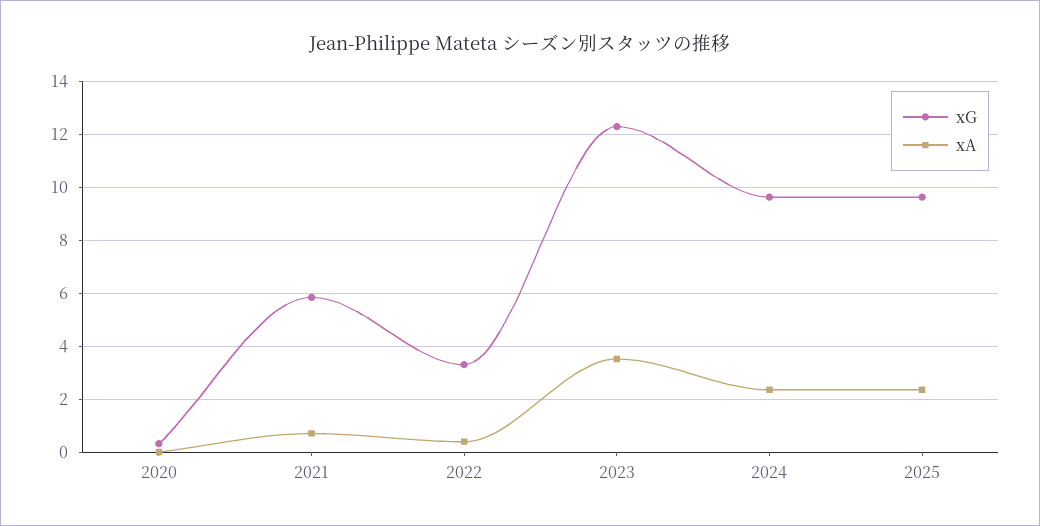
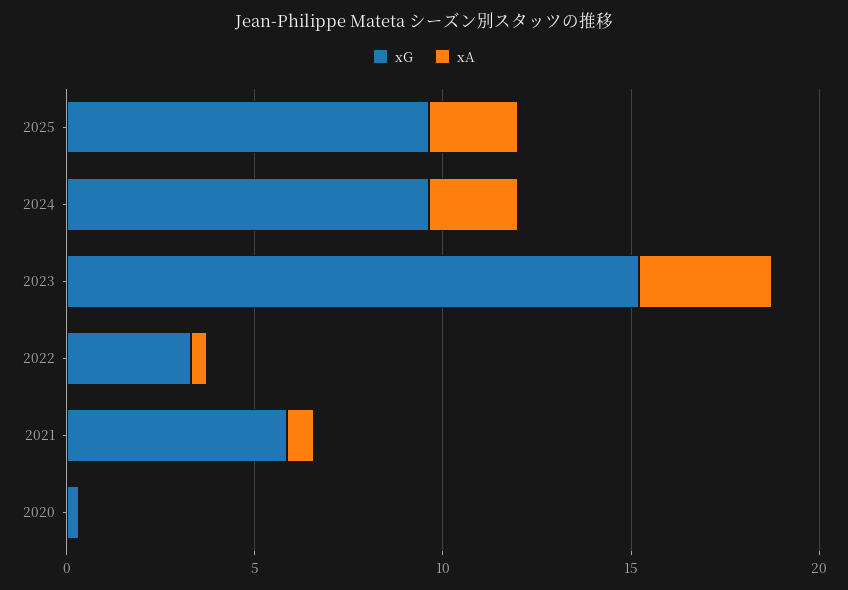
xG, 2023: 12.25 -> 15

